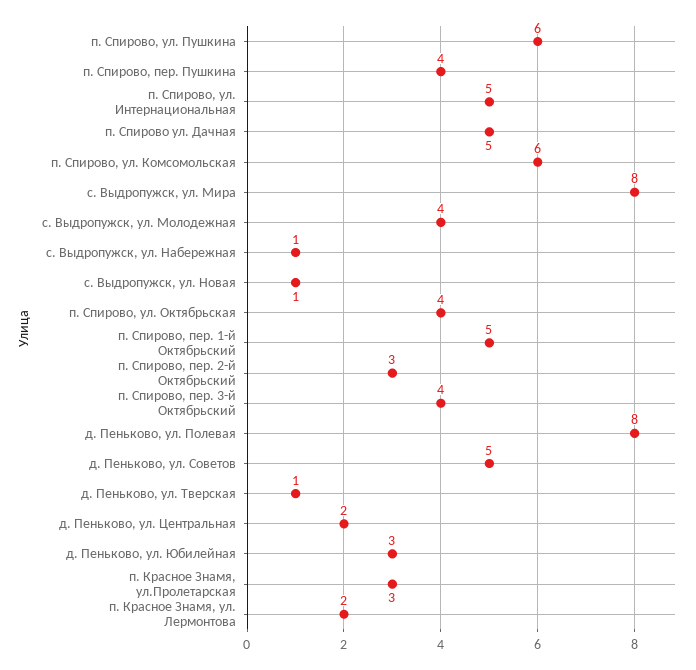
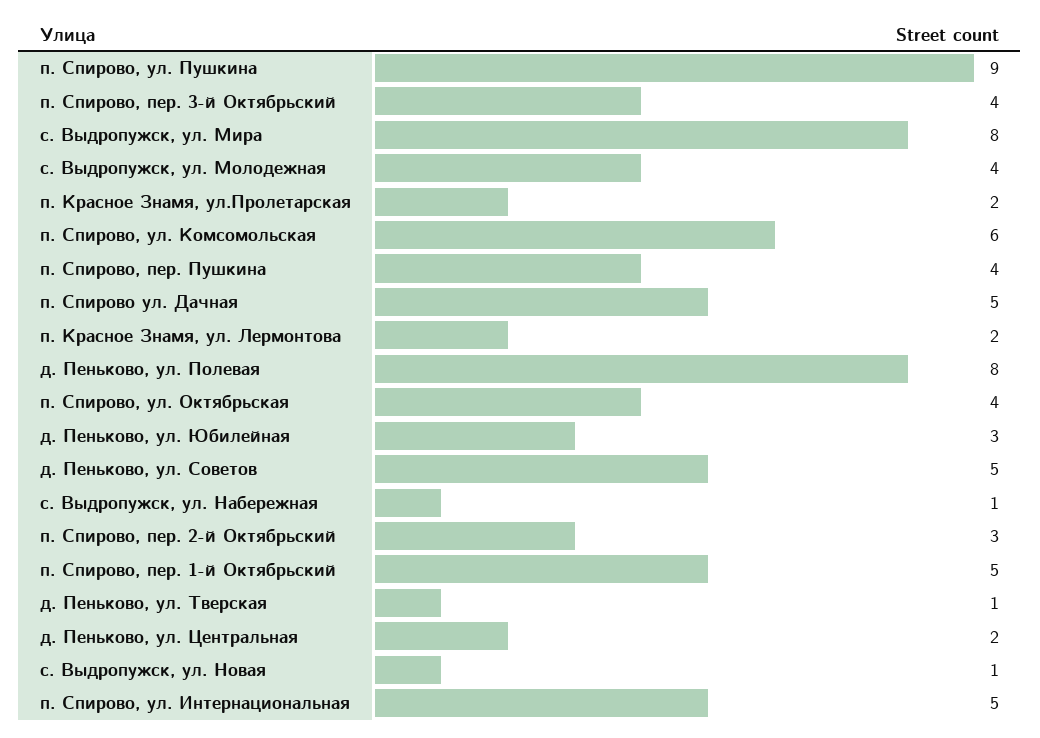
п. Спирово, ул. Пушкина: 6 -> 9
п. Красное Знамя, ул.Пролетарская: 3 -> 2

